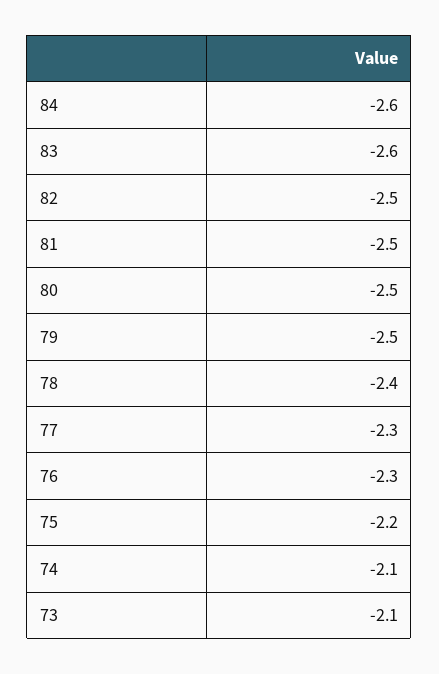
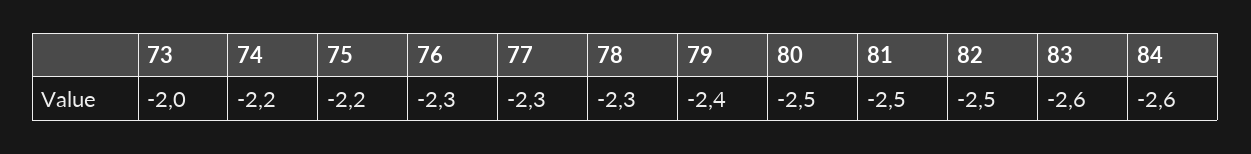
79: -2.5 -> -2.4
78: -2.4 -> -2.3
74: -2.1 -> -2.2
73: -2.1 -> -2

